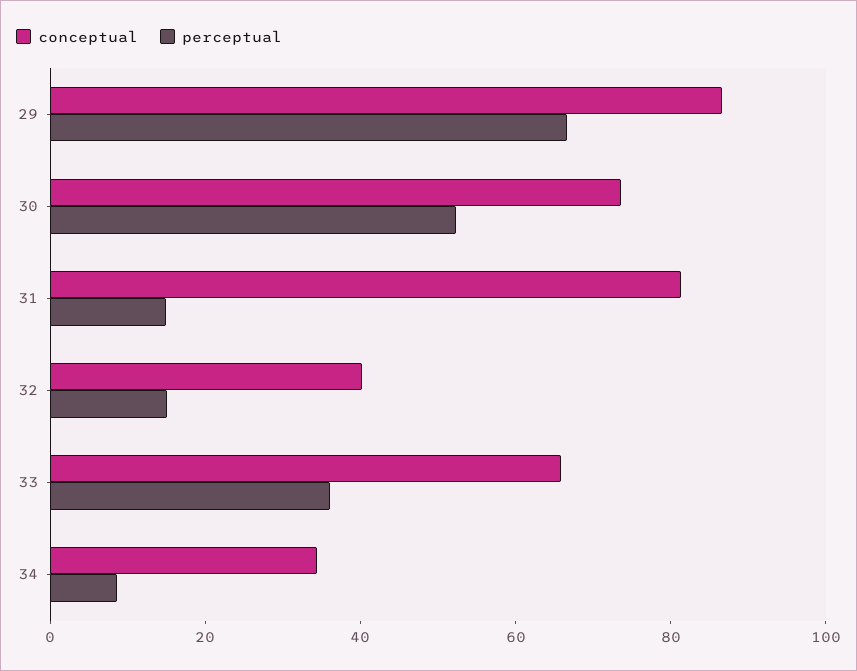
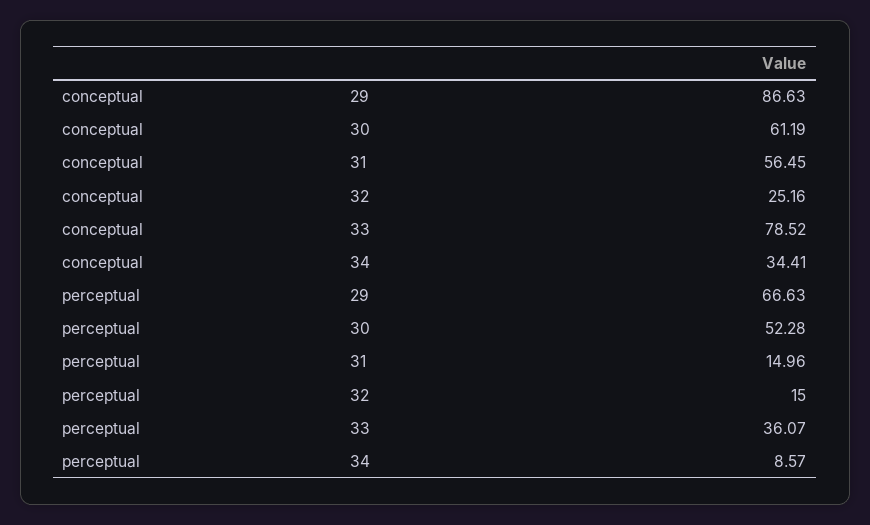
conceptual, 30: 75 -> 61.19
conceptual, 31: 80 -> 56.45
conceptual, 32: 40 -> 25.16
conceptual, 33: 65 -> 78.52

